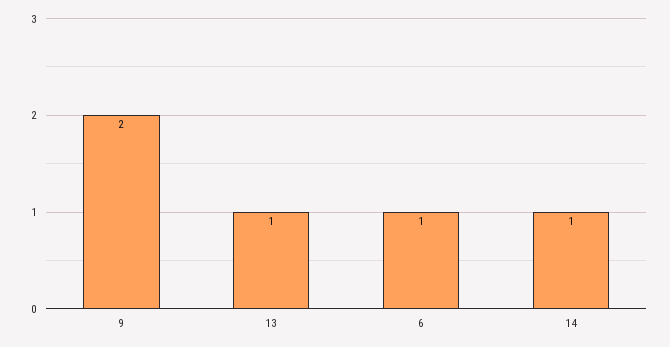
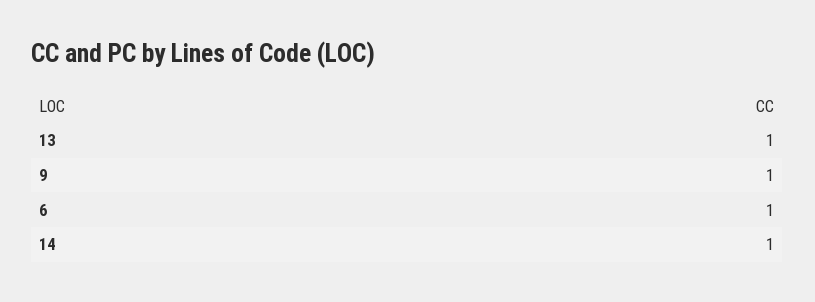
9: 2 -> 1

